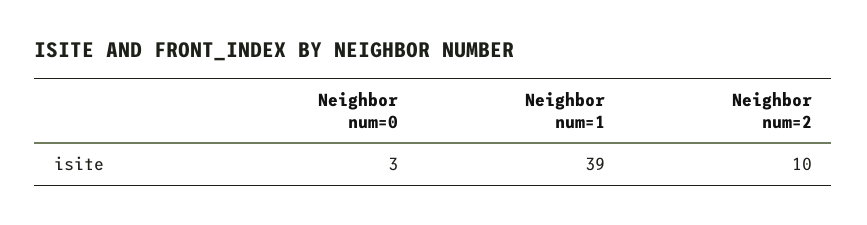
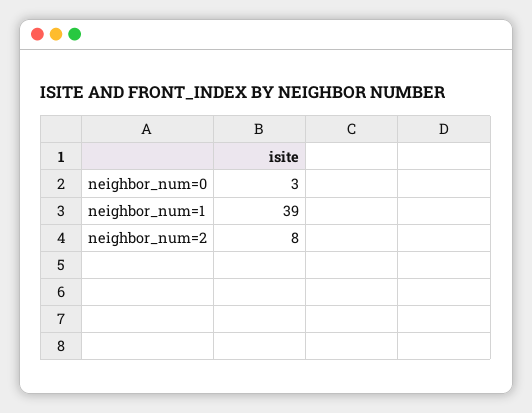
Neighbor num=2: 10 -> 8

